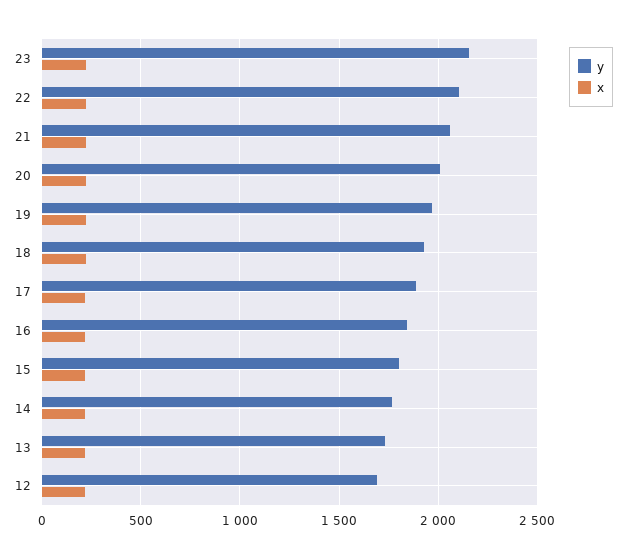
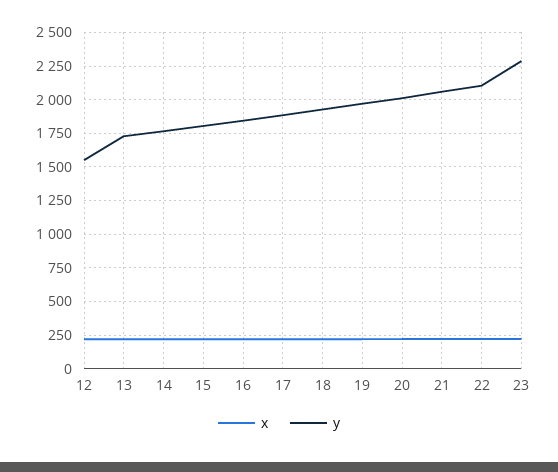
y, 23: 2150 -> 2300
y, 12: 1700 -> 1550

